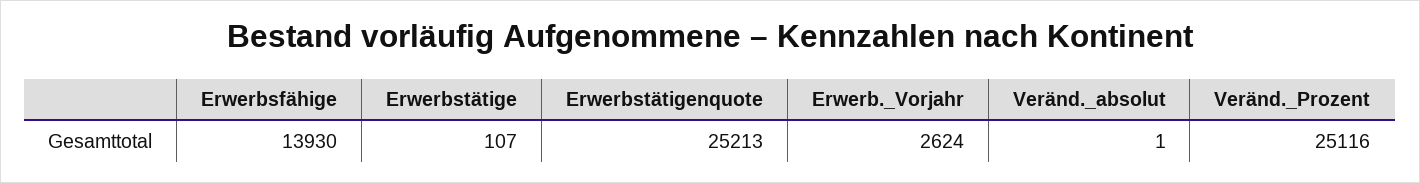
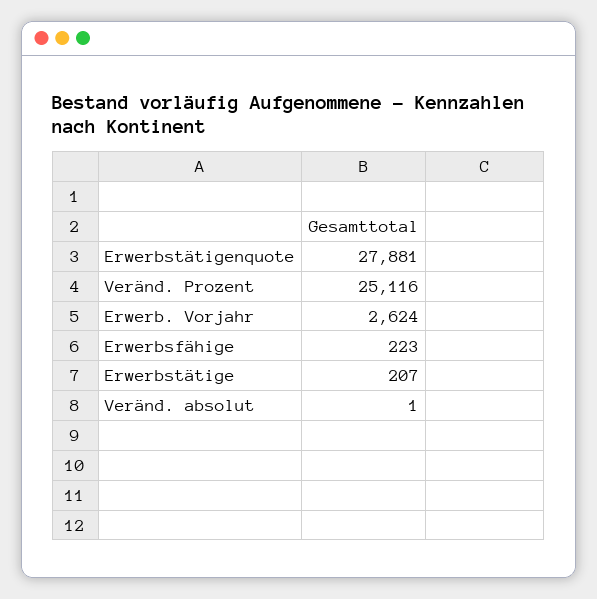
Erwerbsfähige: 13930 -> 223
Erwerbstätige: 107 -> 207
Erwerbstätigenquote: 25213 -> 27881

